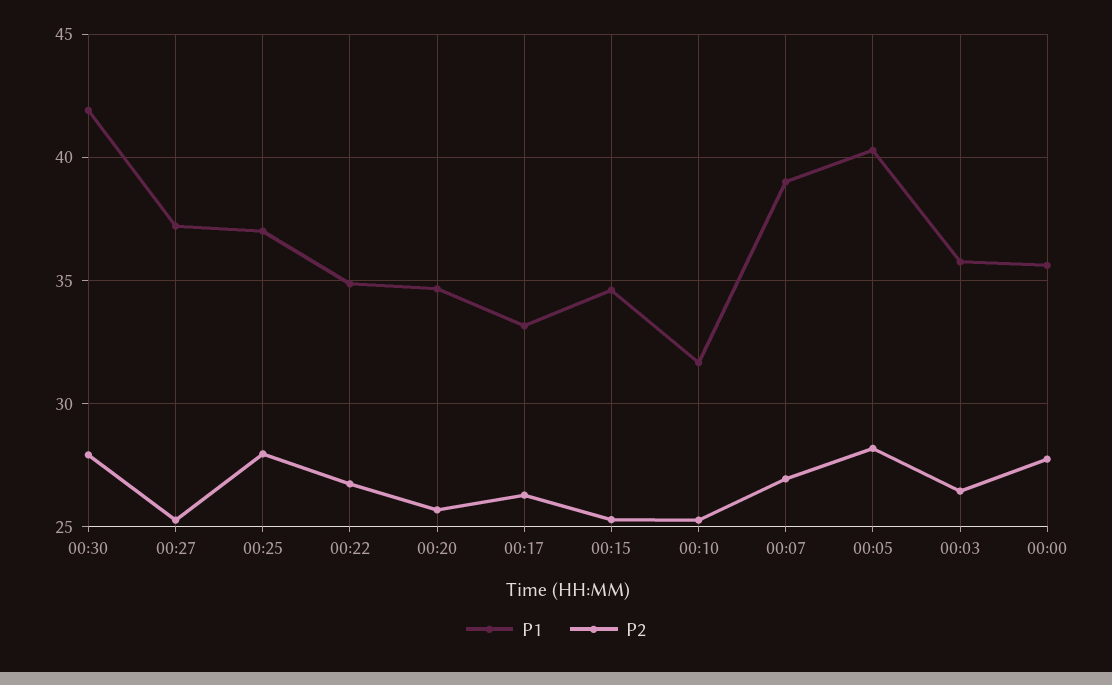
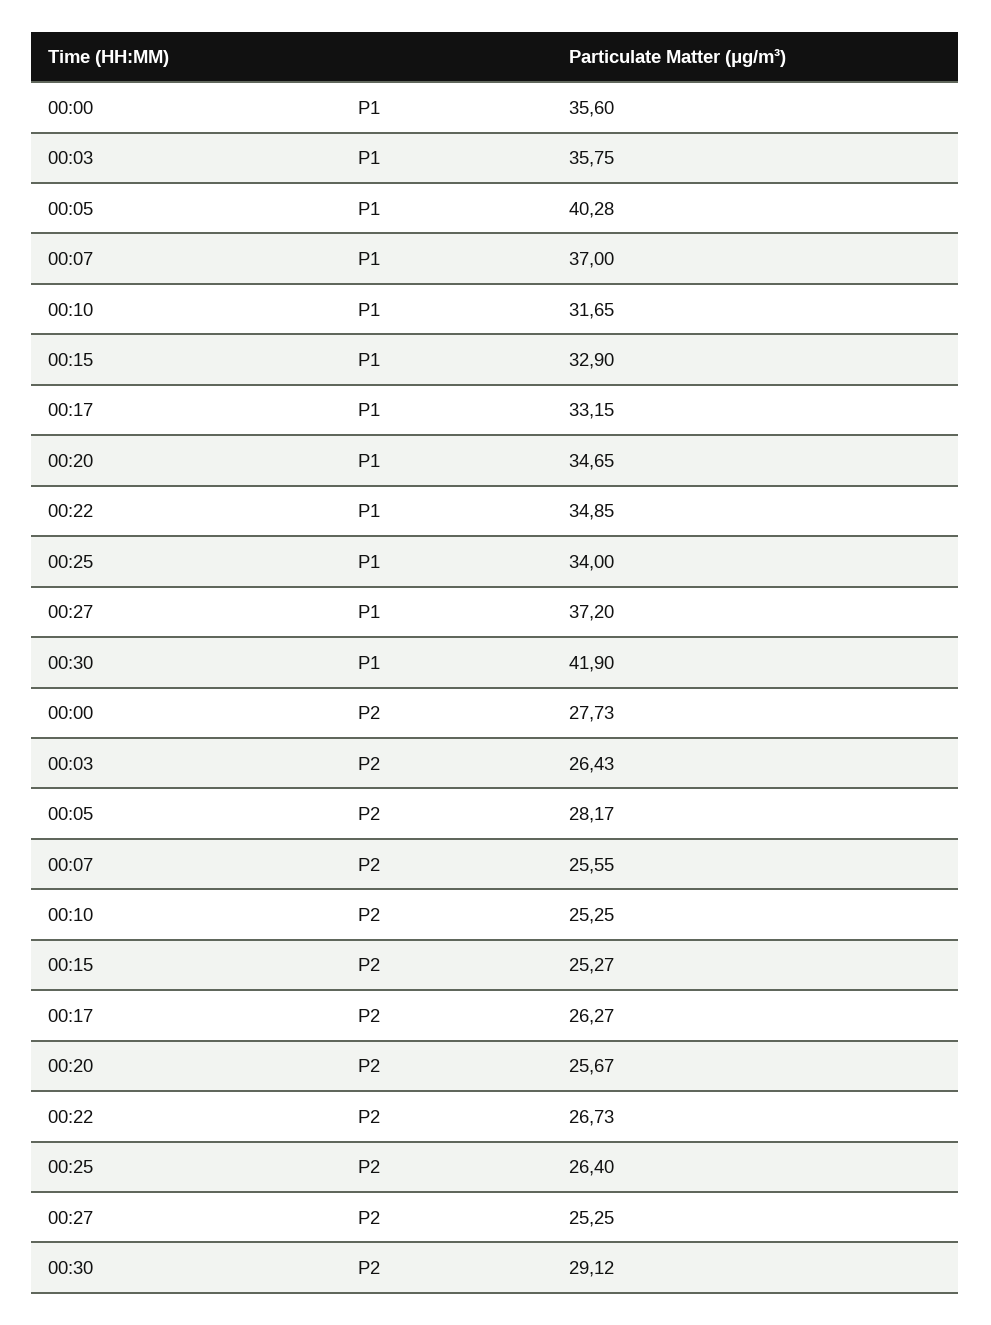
P2, 00:30: 28 -> 29.12
P1, 00:25: 37 -> 34
P2, 00:25: 28 -> 26.4
P1, 00:15: 34.5 -> 32.9
P1, 00:07: 39 -> 37
P2, 00:07: 27 -> 25.55

